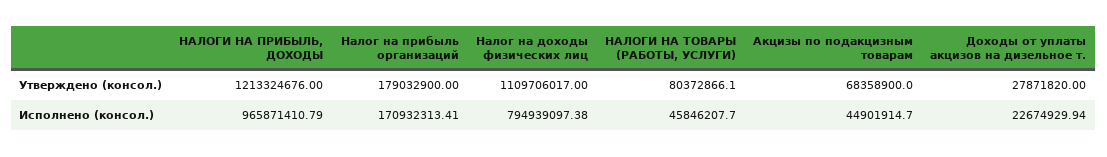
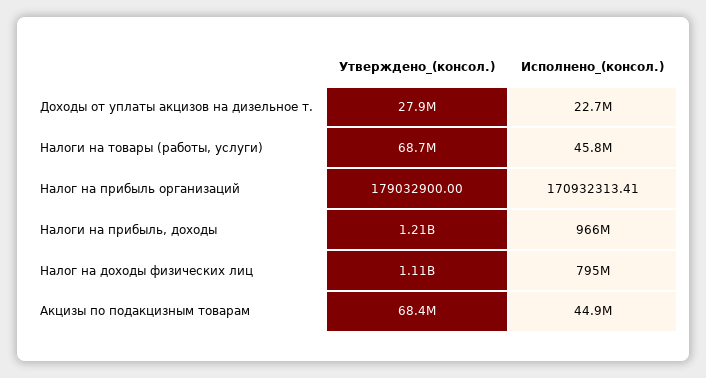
НАЛОГИ НА ТОВАРЫ (РАБОТЫ, УСЛУГИ), Утверждено (консол.): 80372866.1 -> 68700000

